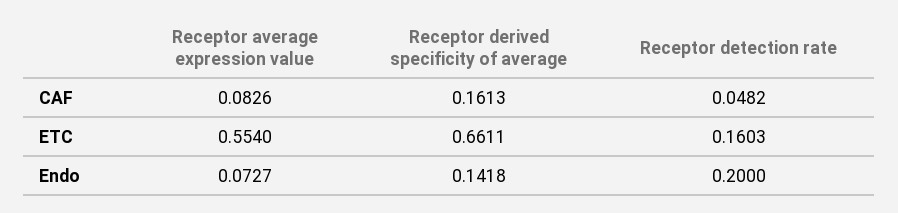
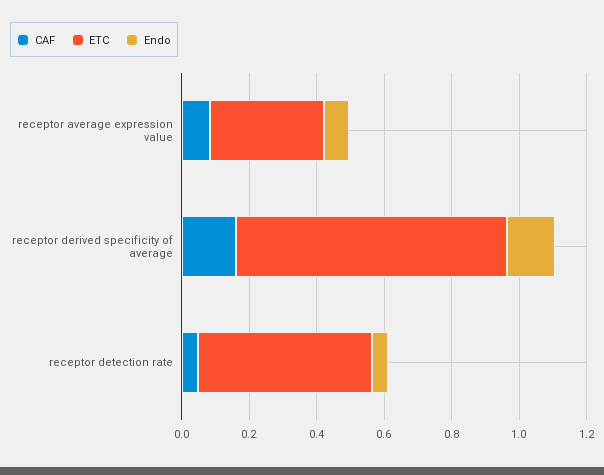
ETC, Receptor average expression value: 0.554 -> 0.35
ETC, Receptor derived specificity of average: 0.6611 -> 0.8
ETC, Receptor detection rate: 0.1603 -> 0.5
Endo, Receptor detection rate: 0.2 -> 0.05

